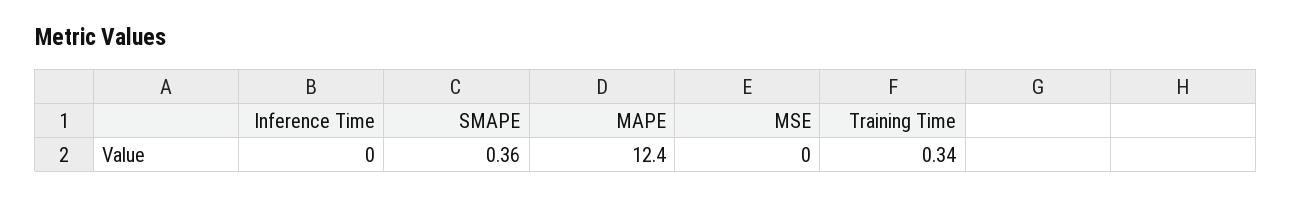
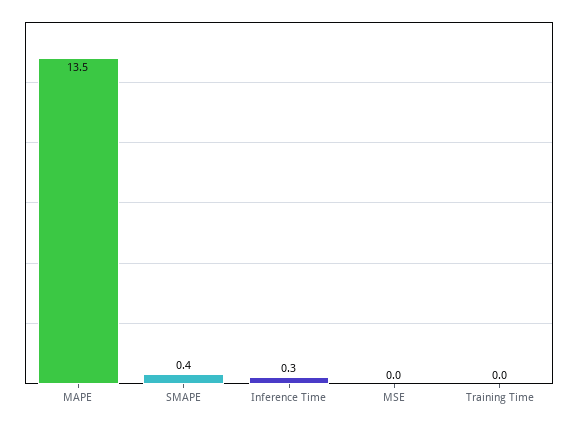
Inference Time: 0 -> 0.3
MAPE: 12.4 -> 13.5
Training Time: 0.34 -> 0

